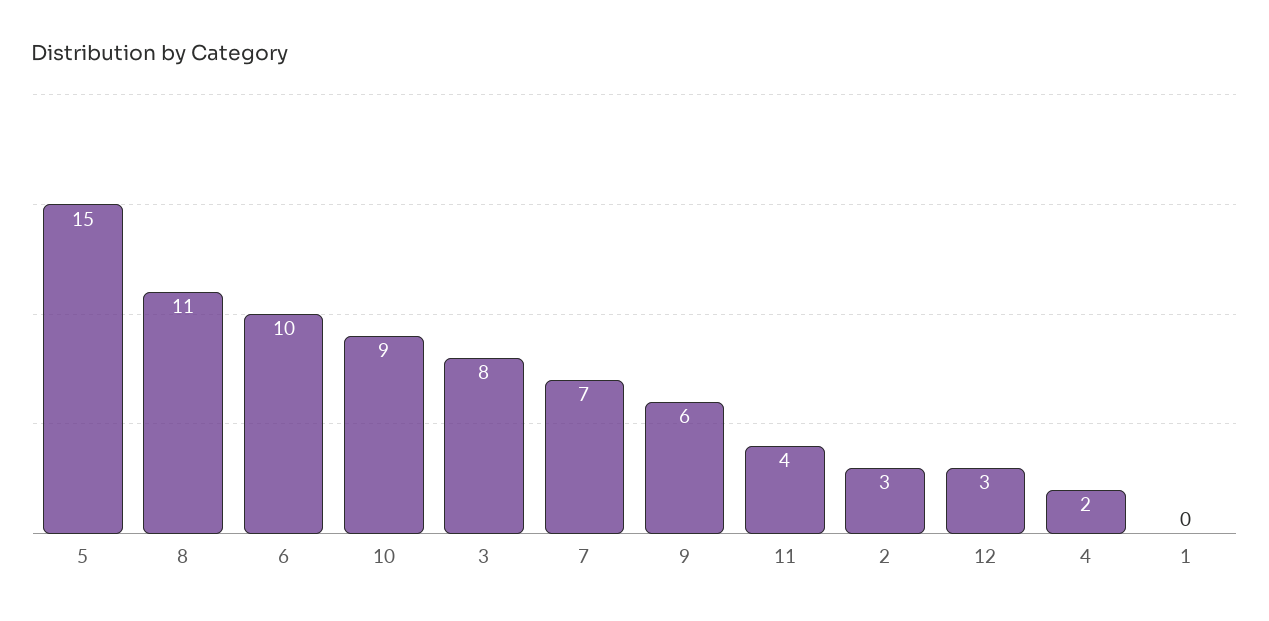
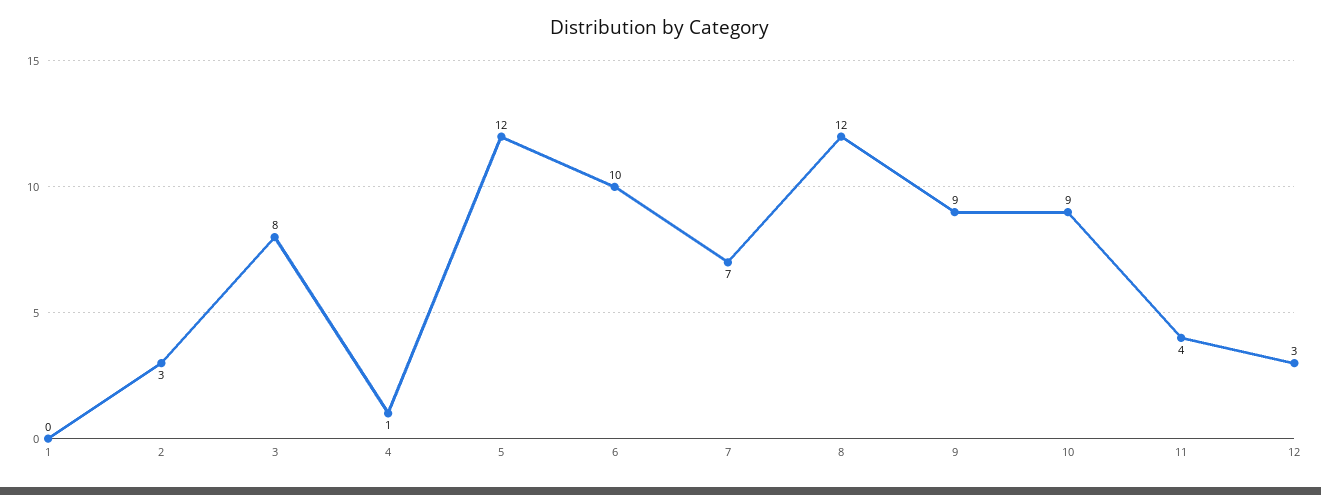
5: 15 -> 12
8: 11 -> 12
9: 6 -> 9
4: 2 -> 1

